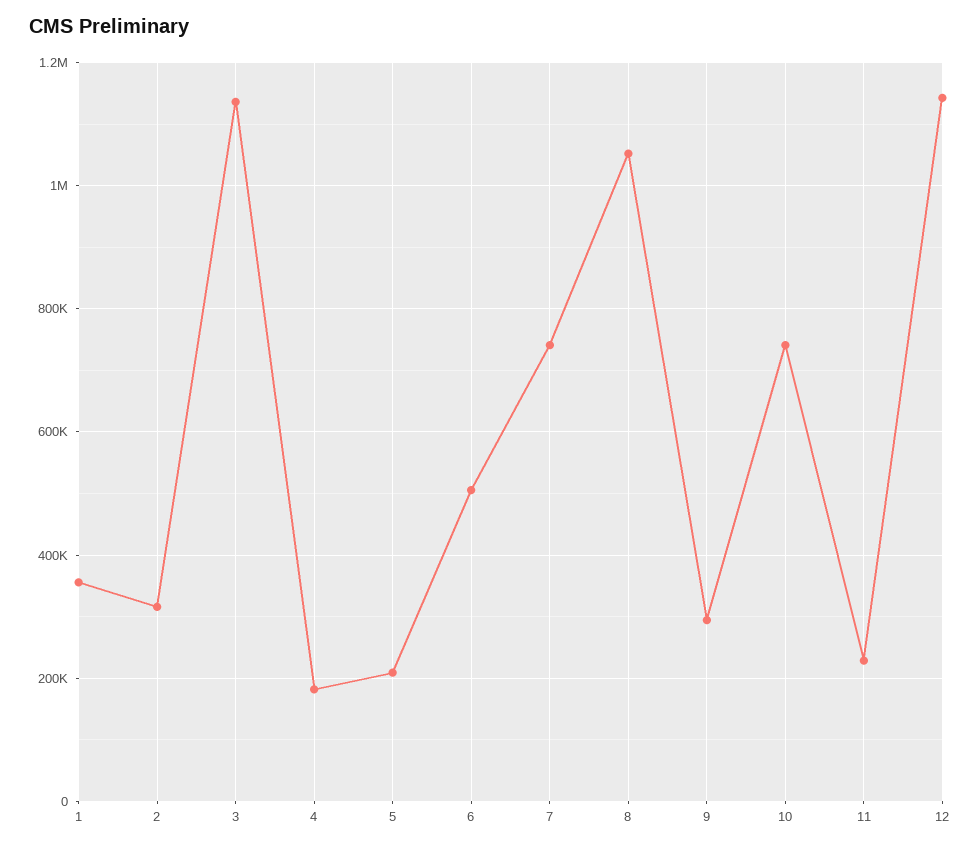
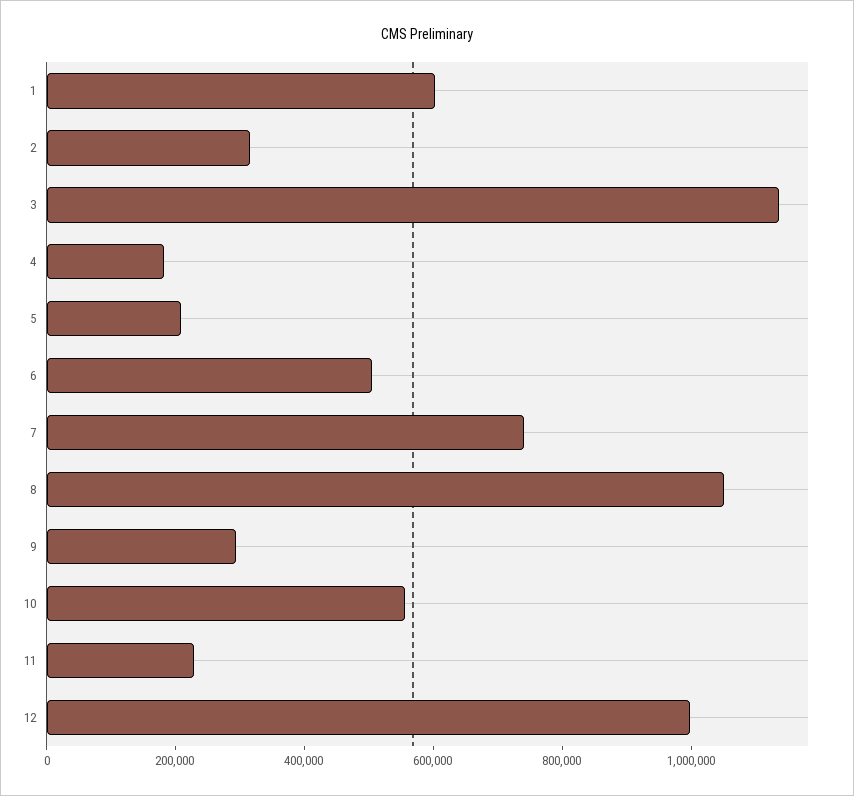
1: 360000 -> 600000
10: 740000 -> 550000
12: 1140000 -> 1000000

